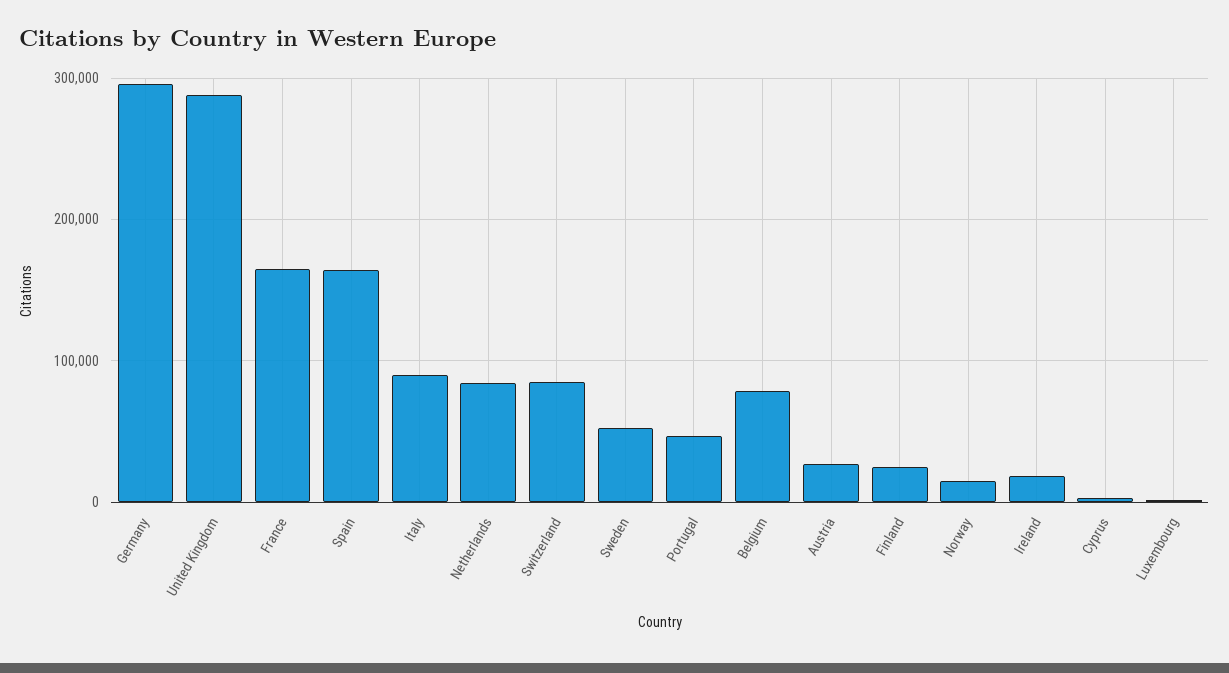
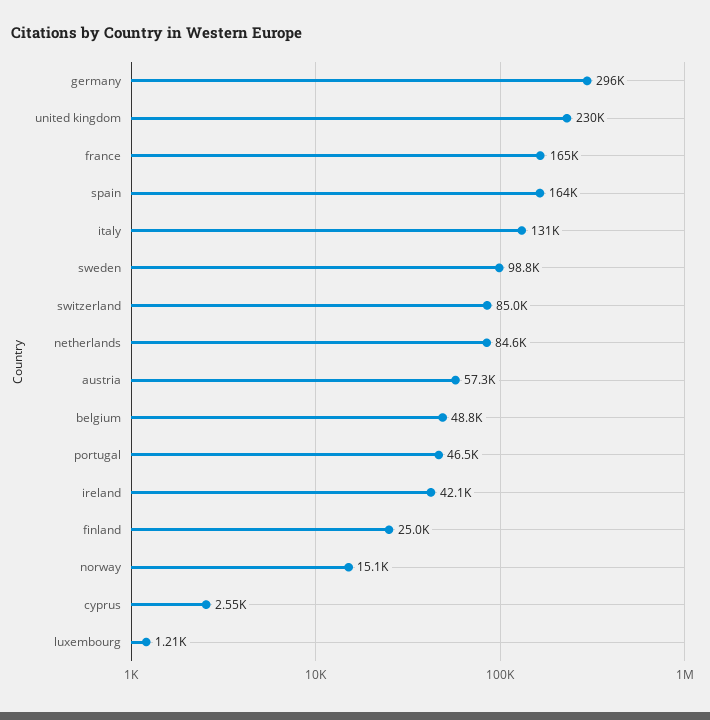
United Kingdom: 290000 -> 230000
Italy: 90000 -> 131000
Sweden: 50000 -> 98800
Belgium: 80000 -> 48800
Austria: 30000 -> 57300
Ireland: 20000 -> 42100

